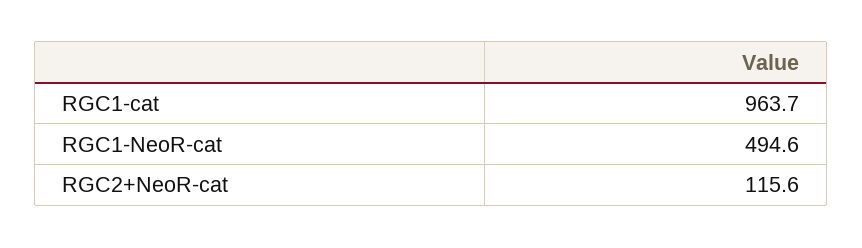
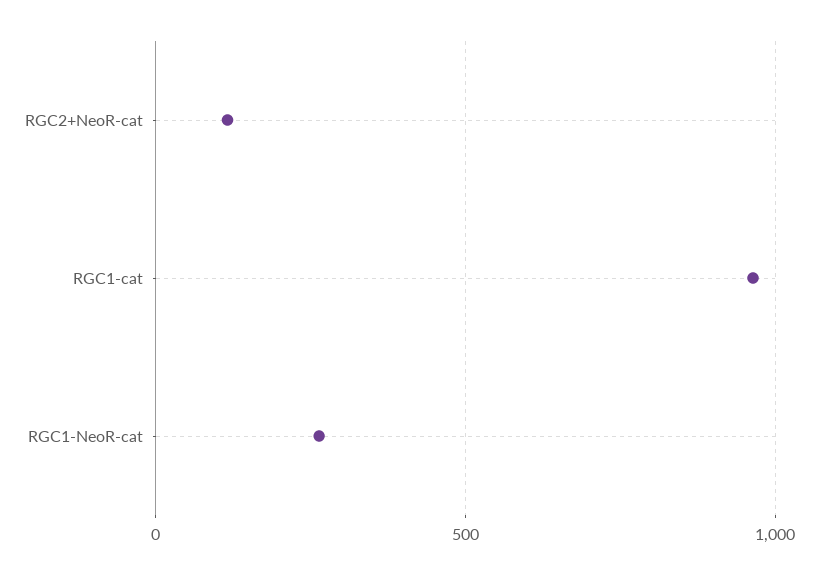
RGC1-NeoR-cat: 494.6 -> 250

